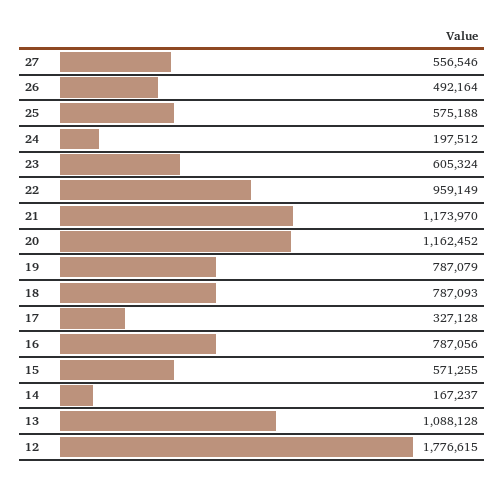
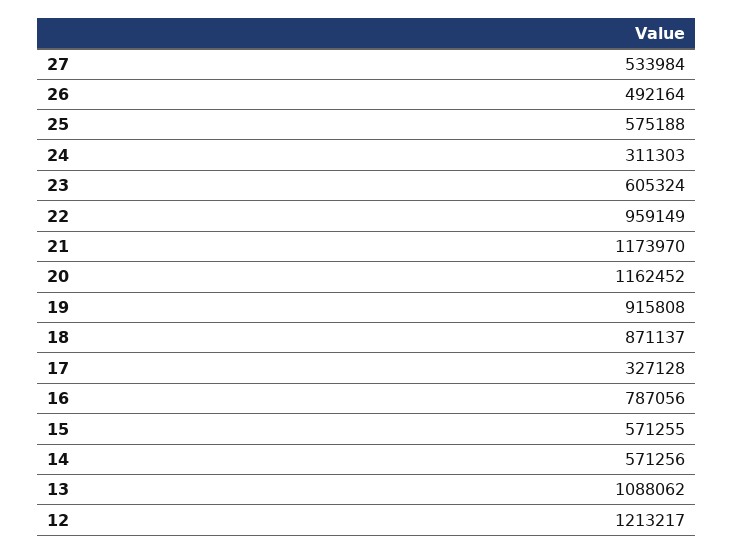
27: 556546 -> 533984
24: 197512 -> 311303
19: 787079 -> 915808
18: 787093 -> 871137
14: 167237 -> 571256
13: 1088128 -> 1088062
12: 1776615 -> 1213217

